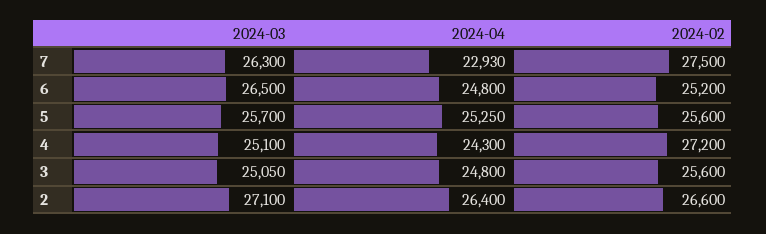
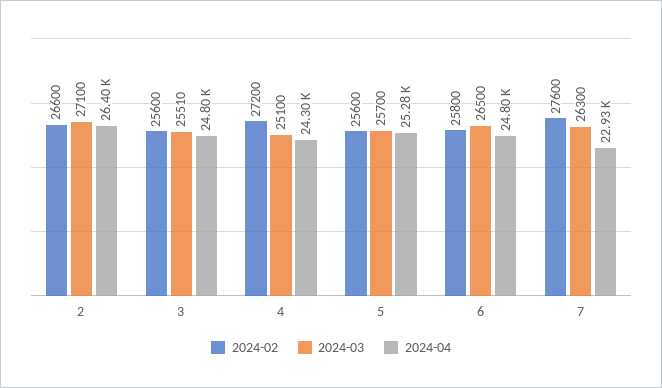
2024-02, 7: 27500 -> 27600
2024-02, 6: 25200 -> 25800
2024-04, 5: 25250 -> 25280
2024-03, 3: 25050 -> 25510

